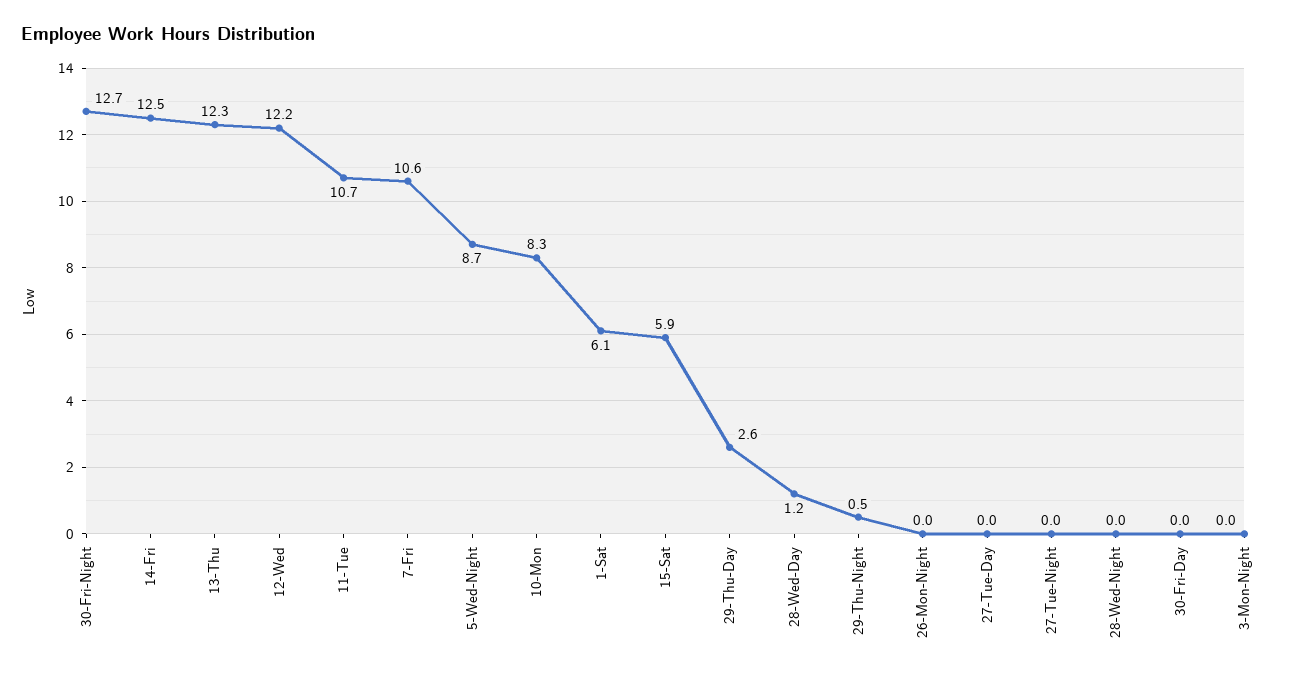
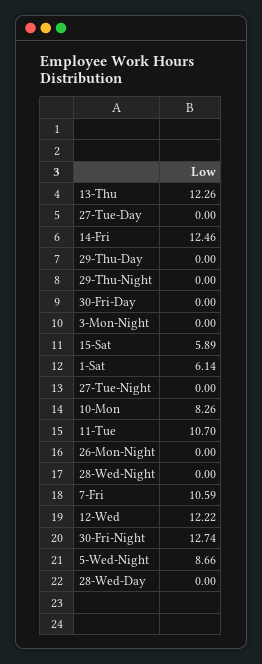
29-Thu-Day: 2.6 -> 0
28-Wed-Day: 1.2 -> 0
29-Thu-Night: 0.5 -> 0

